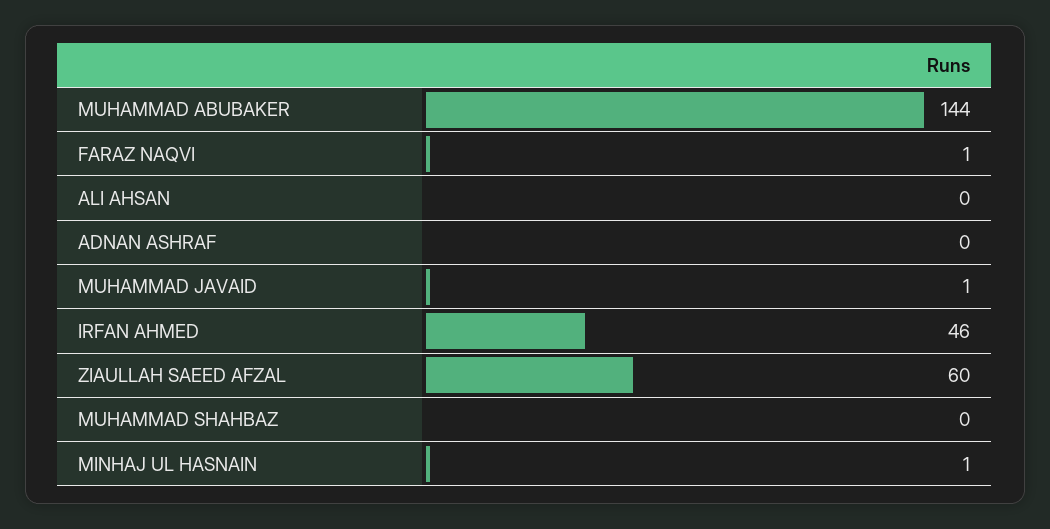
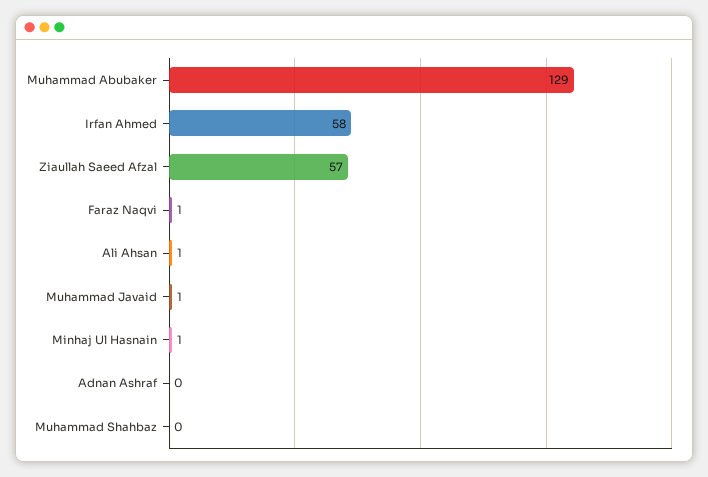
MUHAMMAD ABUBAKER: 144 -> 129
ALI AHSAN: 0 -> 1
IRFAN AHMED: 46 -> 58
ZIAULLAH SAEED AFZAL: 60 -> 57

